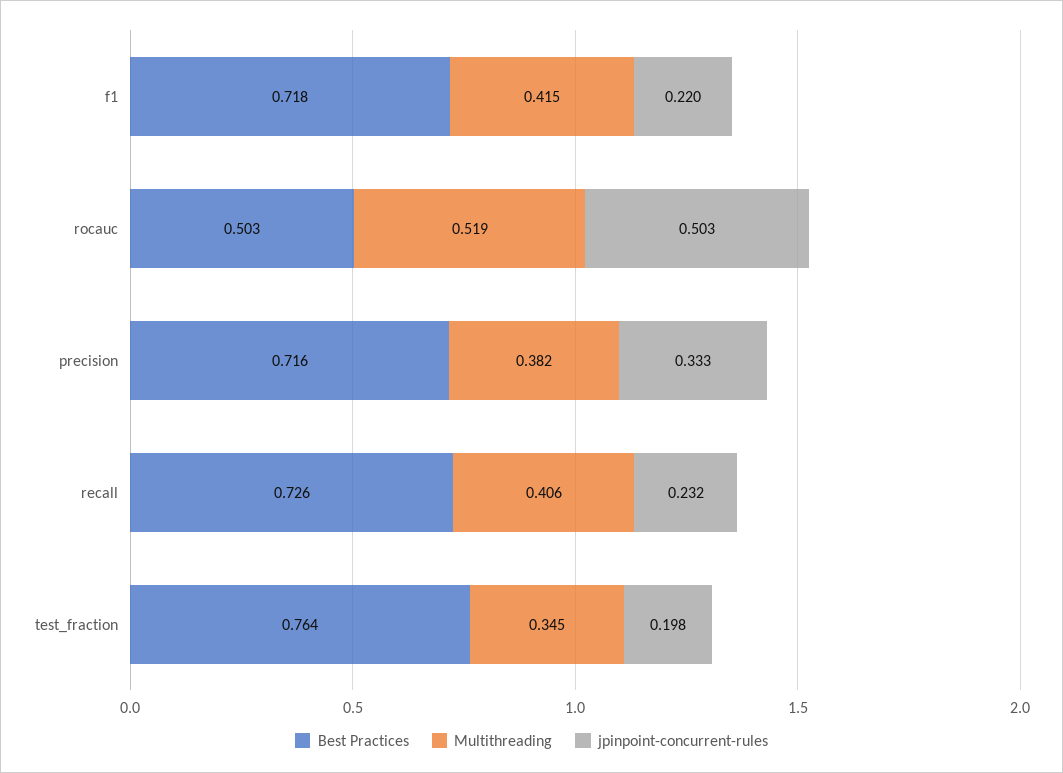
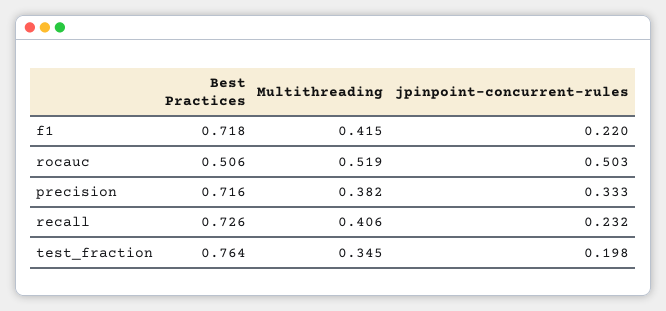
Best Practices, rocauc: 0.503 -> 0.506

